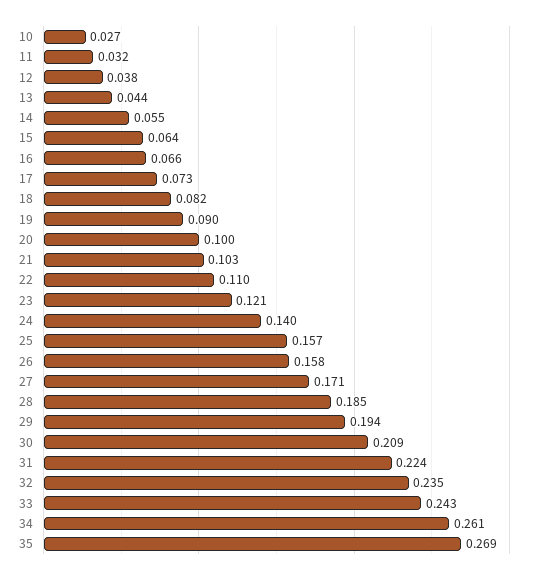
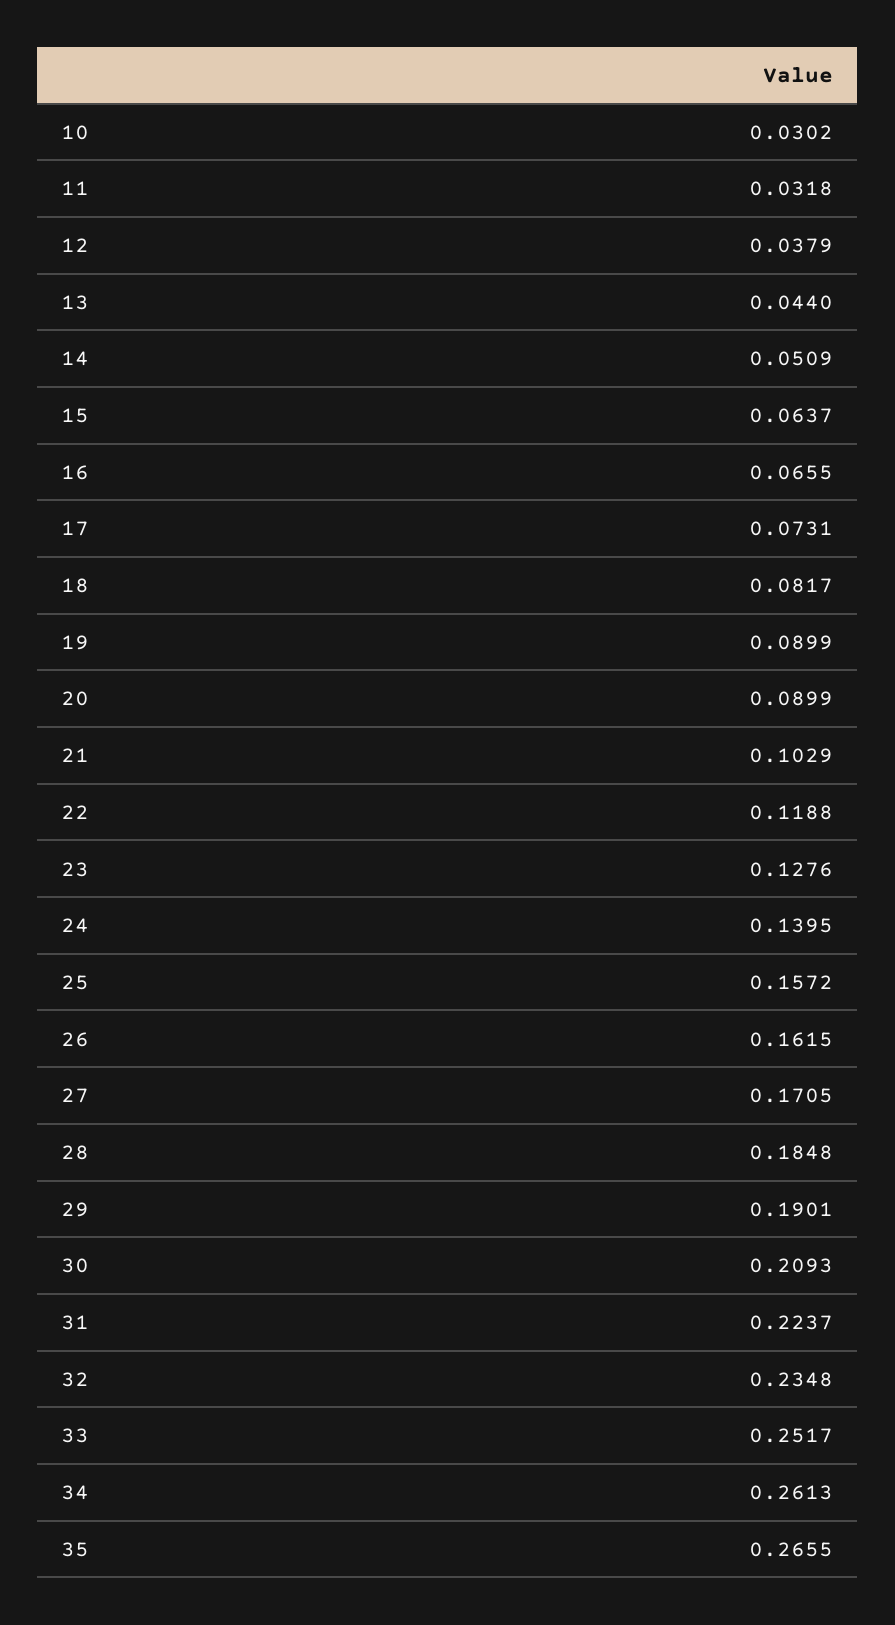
10: 0.027 -> 0.0302
14: 0.055 -> 0.0509
20: 0.1 -> 0.0899
22: 0.11 -> 0.1188
23: 0.121 -> 0.1276
26: 0.158 -> 0.1615
29: 0.194 -> 0.1901
33: 0.243 -> 0.2517
35: 0.269 -> 0.2655

